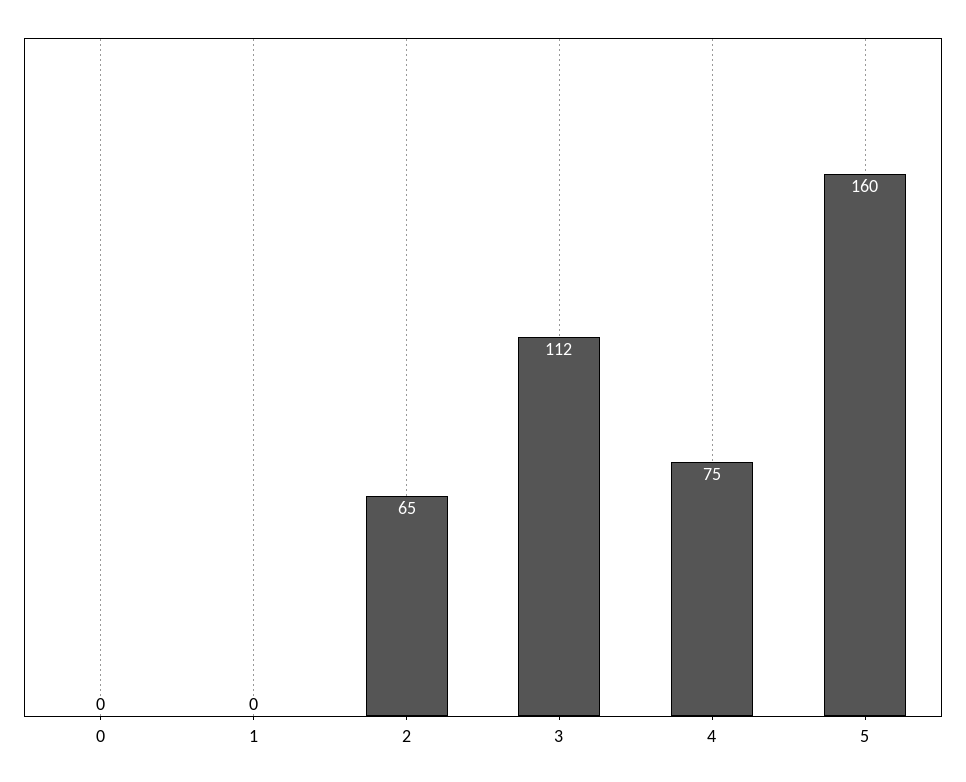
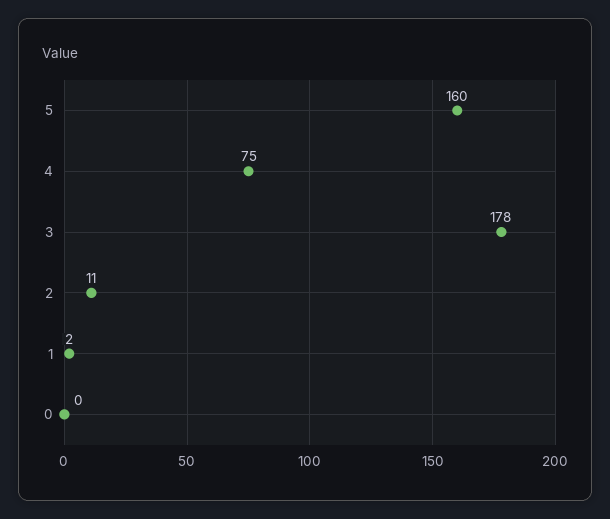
1: 0 -> 2
2: 65 -> 11
3: 112 -> 178

